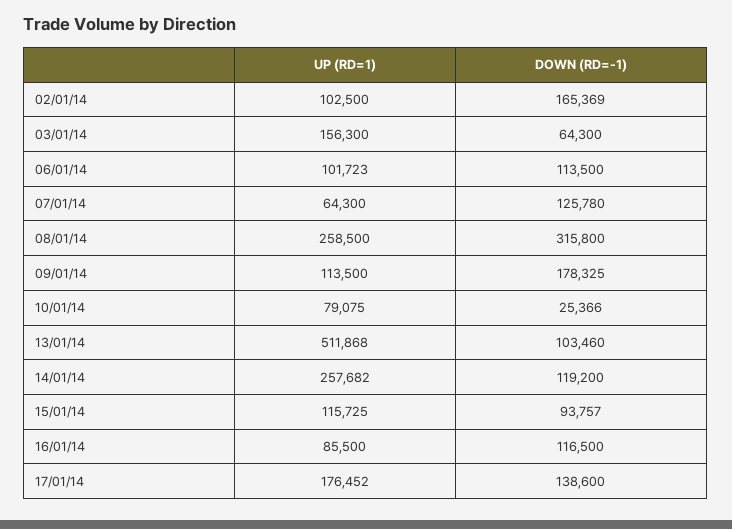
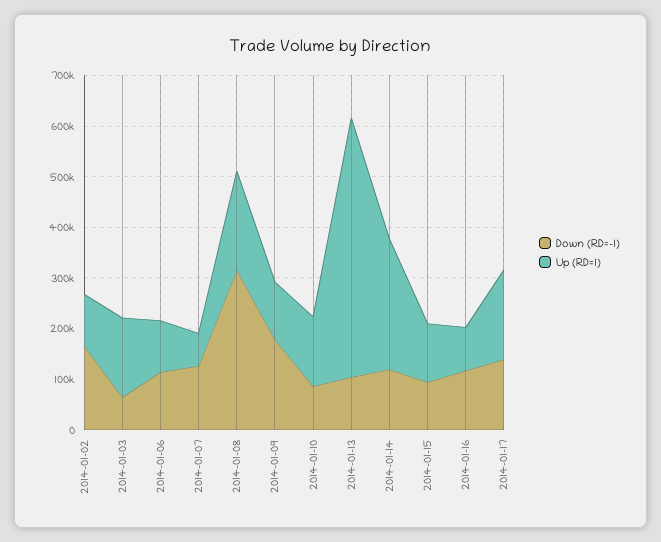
UP (RD=1), 08/01/14: 258500 -> 200000
UP (RD=1), 10/01/14: 79075 -> 140000
DOWN (RD=-1), 10/01/14: 25366 -> 80000

